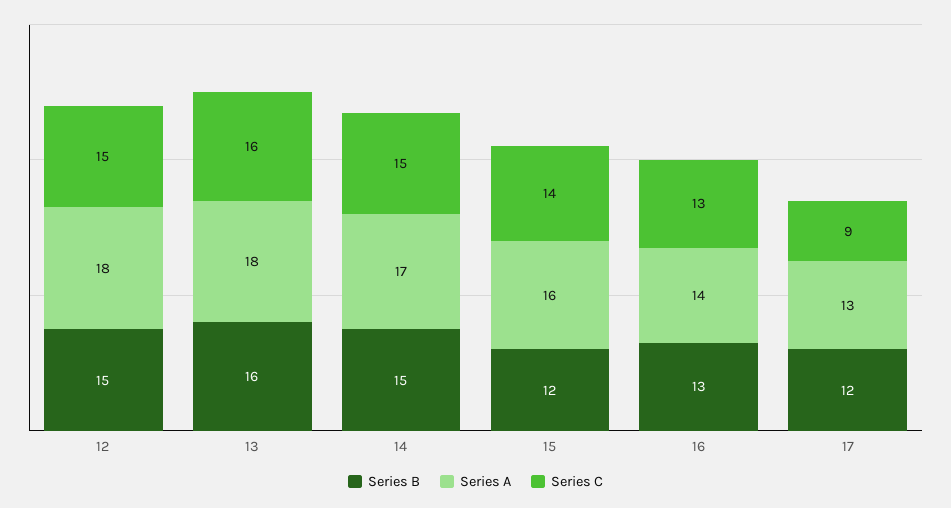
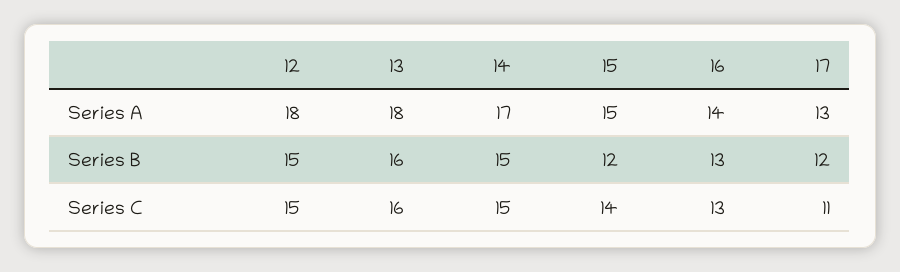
Series A, 15: 16 -> 15
Series C, 17: 9 -> 11

